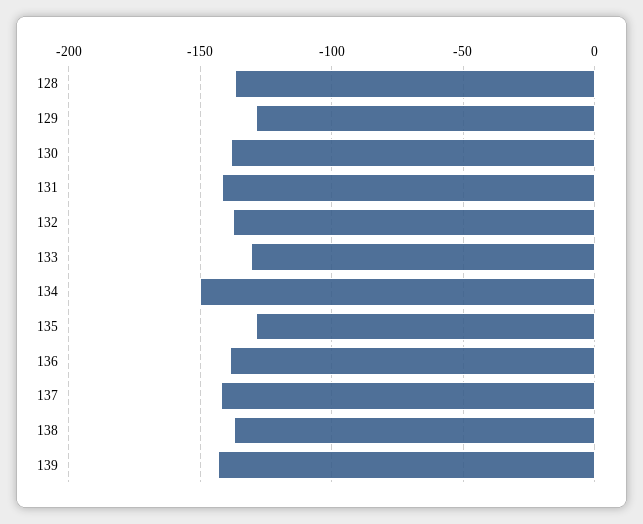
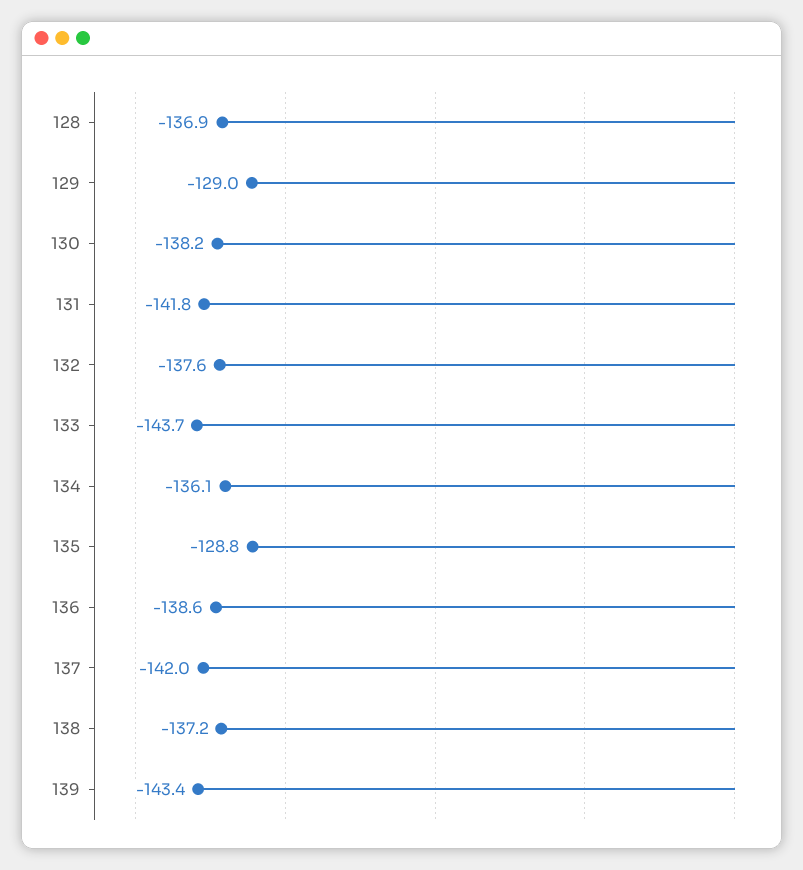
133: -130 -> -143.7
134: -150 -> -136.1

